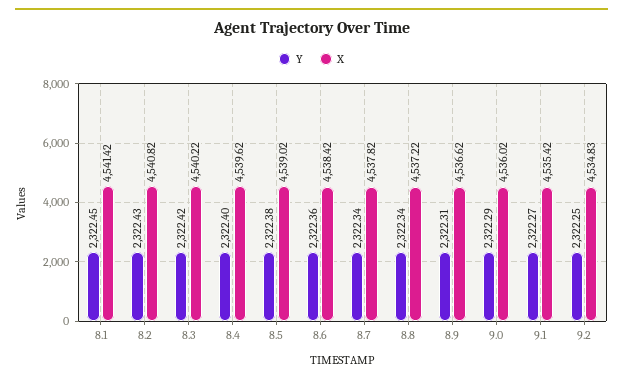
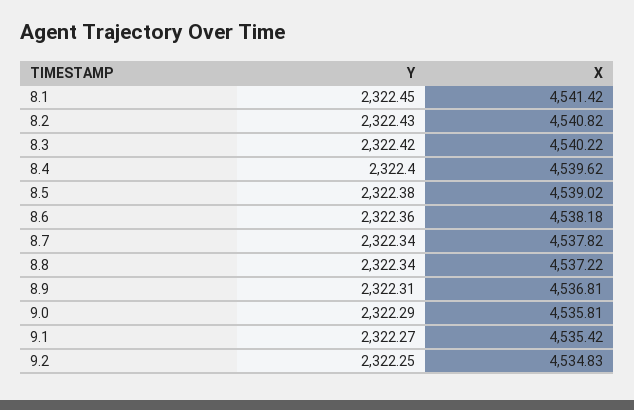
X, 8.6: 4538.42 -> 4538.18
X, 8.9: 4536.62 -> 4536.81
X, 9.0: 4536.02 -> 4535.81

